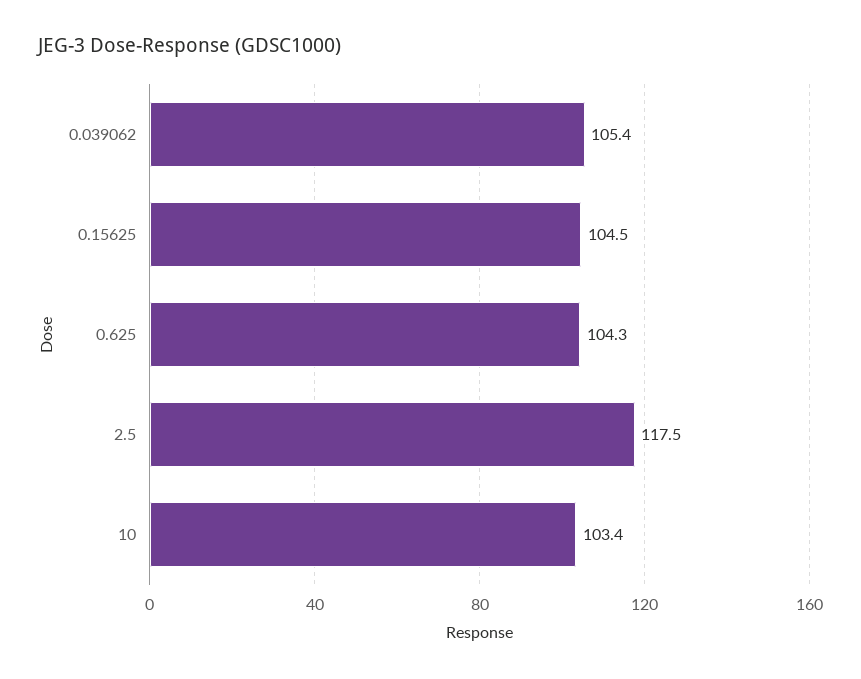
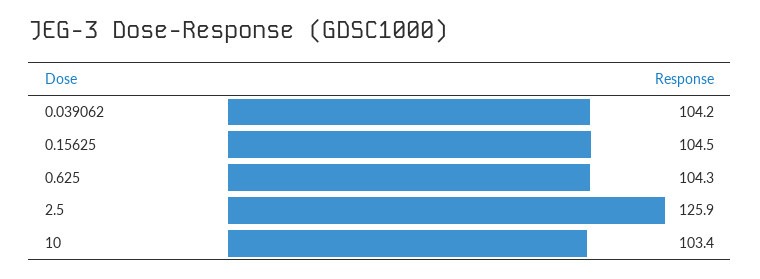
0.039062: 105.4 -> 104.2
2.5: 117.5 -> 125.9

